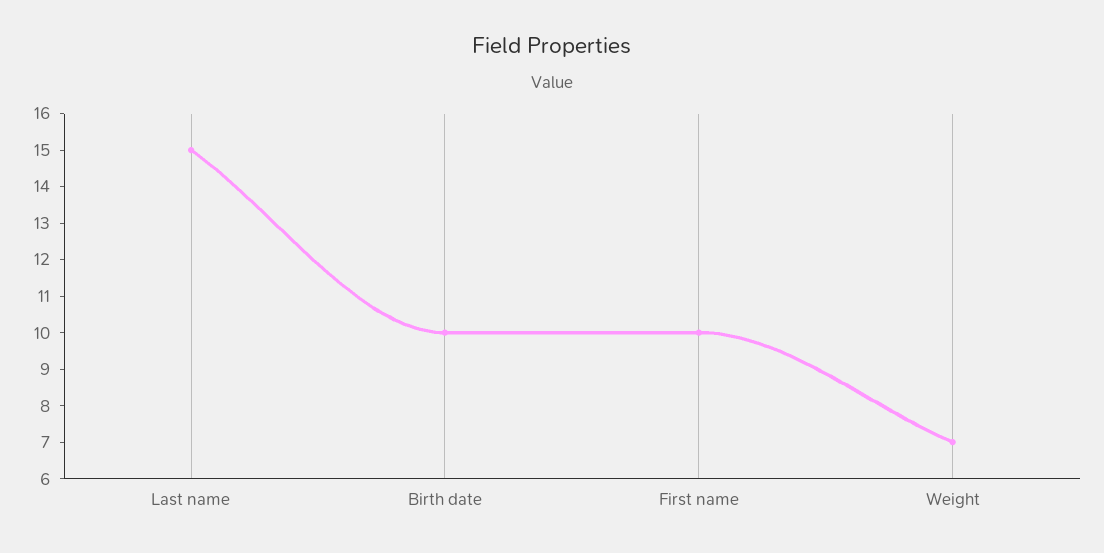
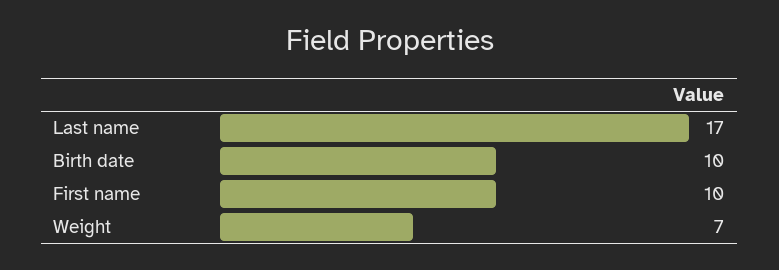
Last name: 15 -> 17

